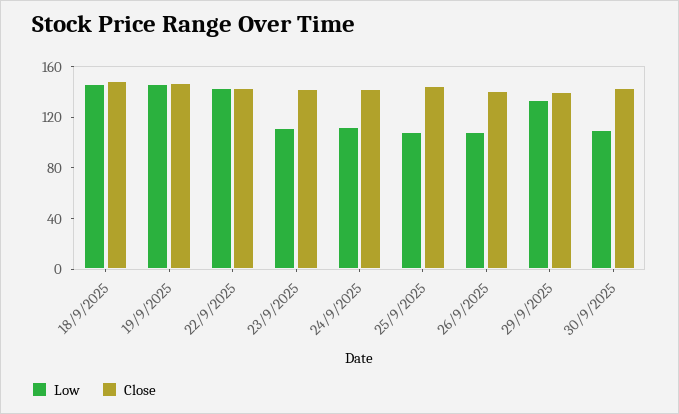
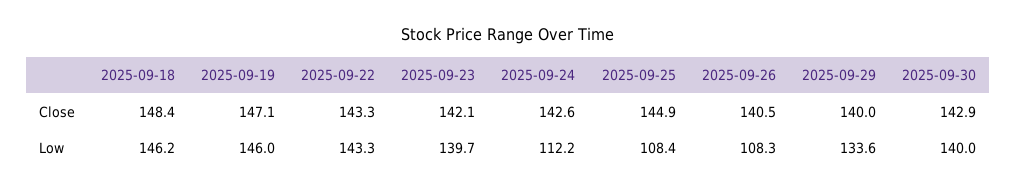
Low, 23/9/2025: 110 -> 139.7
Low, 30/9/2025: 110 -> 140

